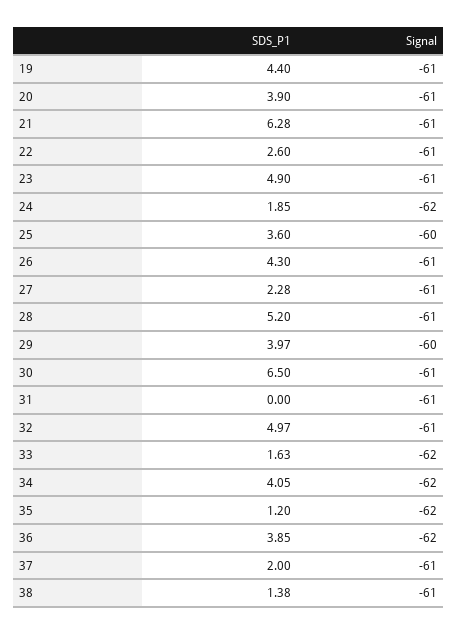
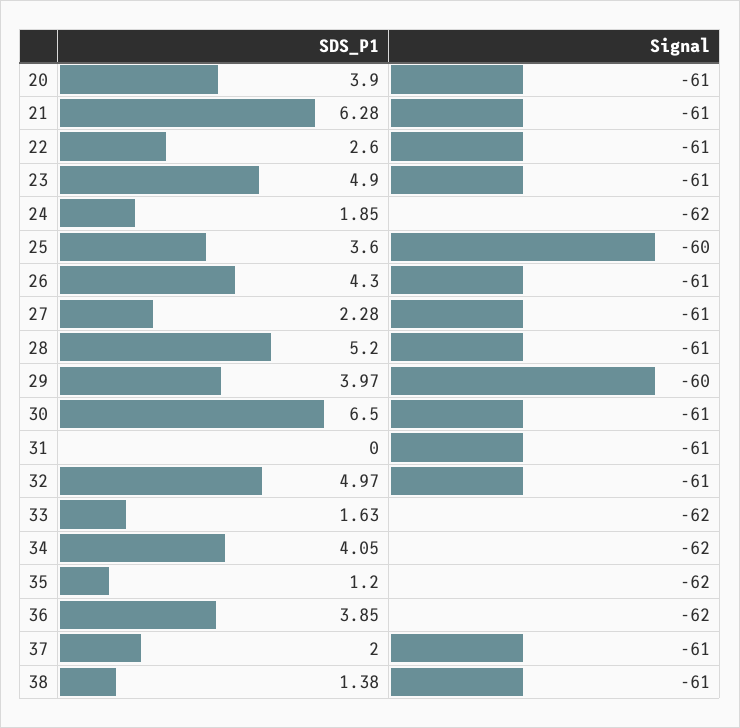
SDS_P1, 19: 4.4 -> none
Signal, 19: -61 -> none

